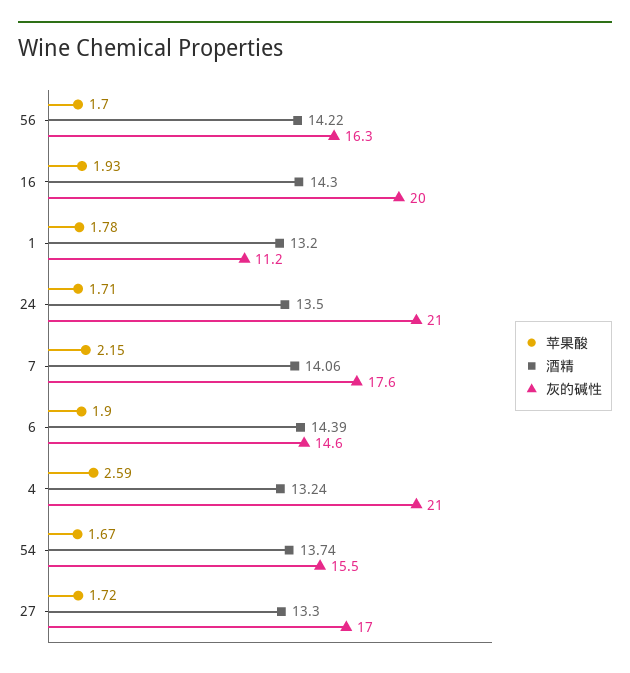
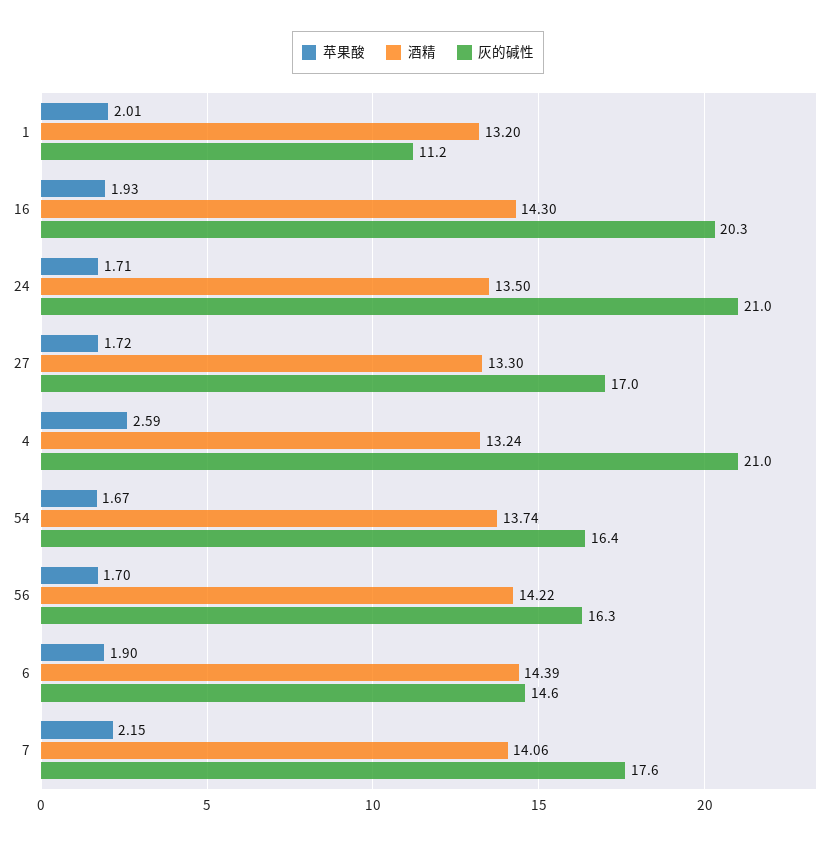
灰的碱性, 16: 20 -> 20.3
苹果酸, 1: 1.78 -> 2.01
灰的碱性, 54: 15.5 -> 16.4

